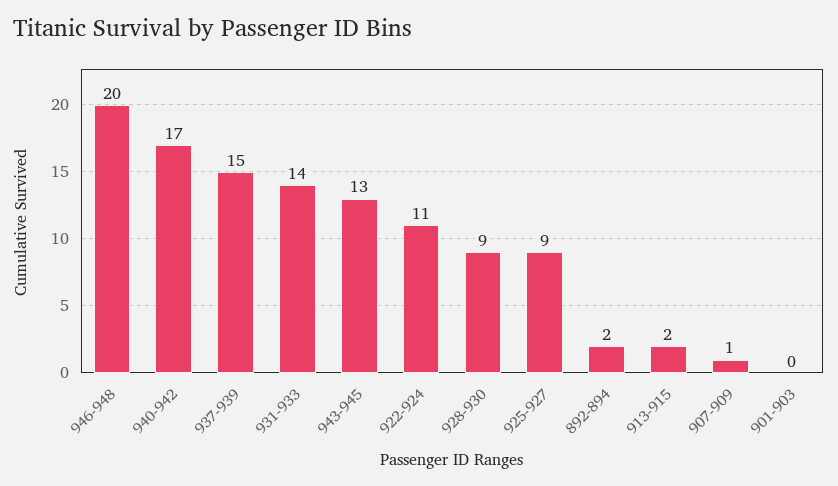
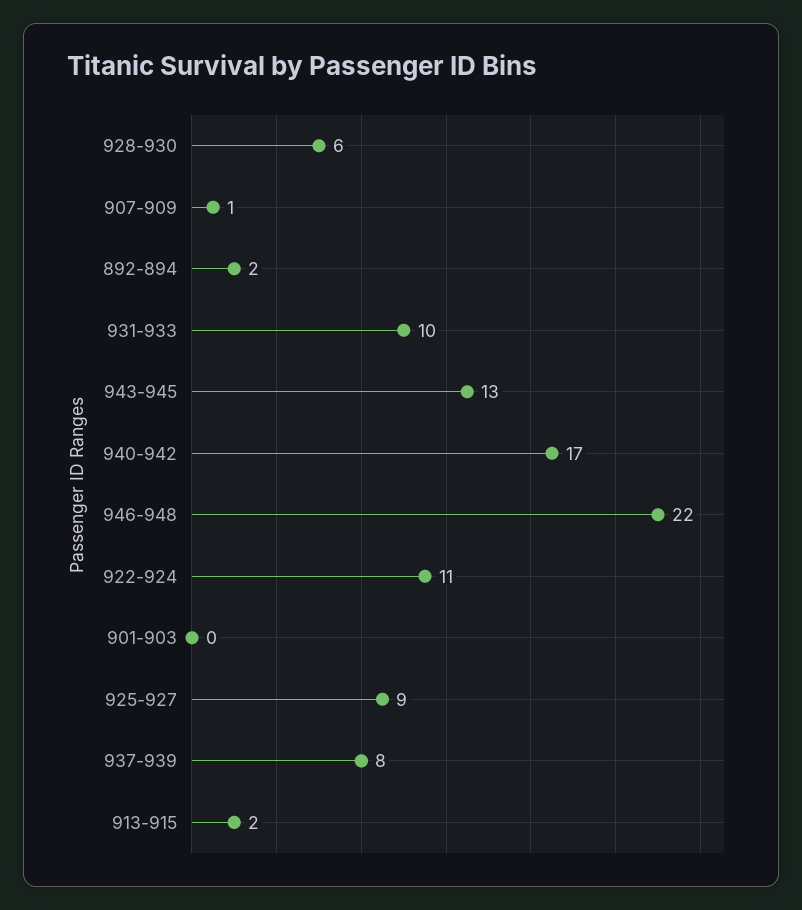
946-948: 20 -> 22
937-939: 15 -> 8
931-933: 14 -> 10
928-930: 9 -> 6

